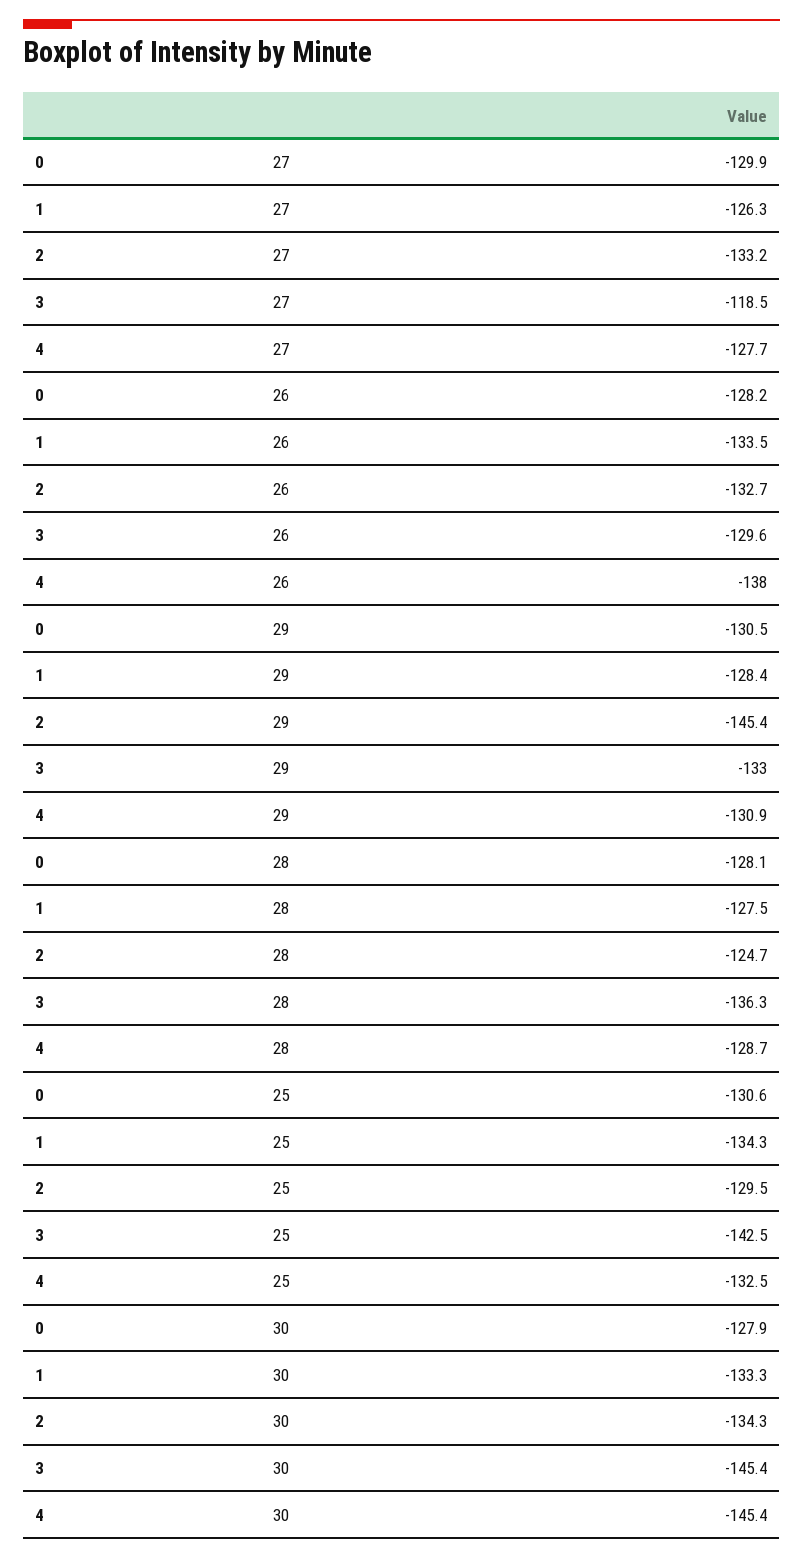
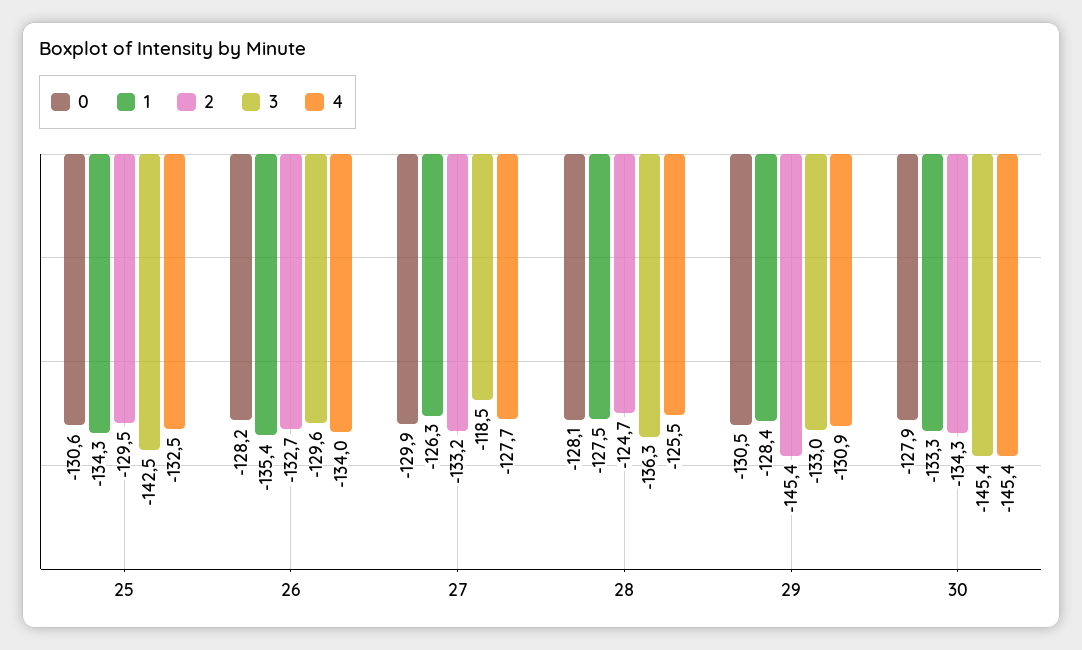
1, 26: -133.5 -> -135.4
4, 26: -138 -> -134
4, 28: -128.7 -> -125.5

